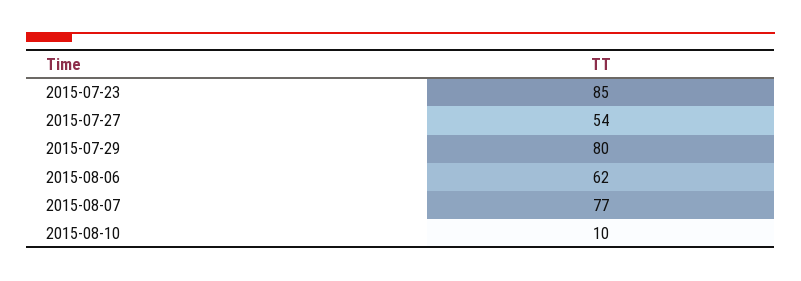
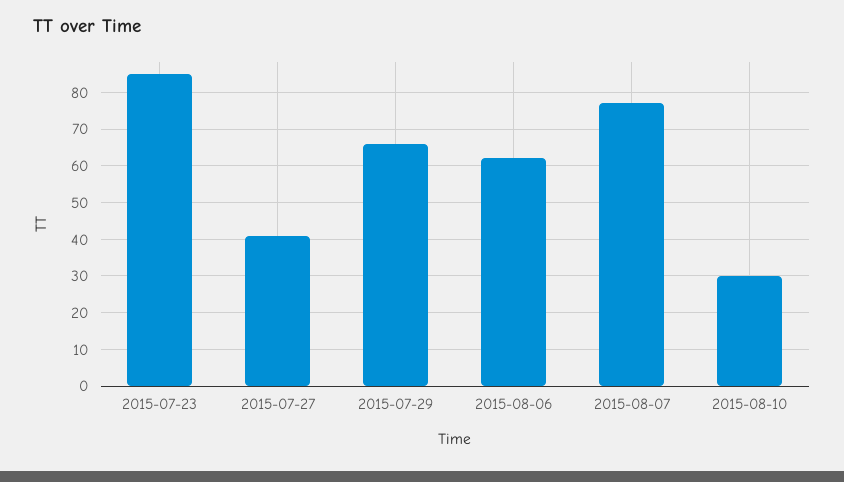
2015-07-27: 54 -> 40
2015-07-29: 80 -> 65
2015-08-10: 10 -> 30

